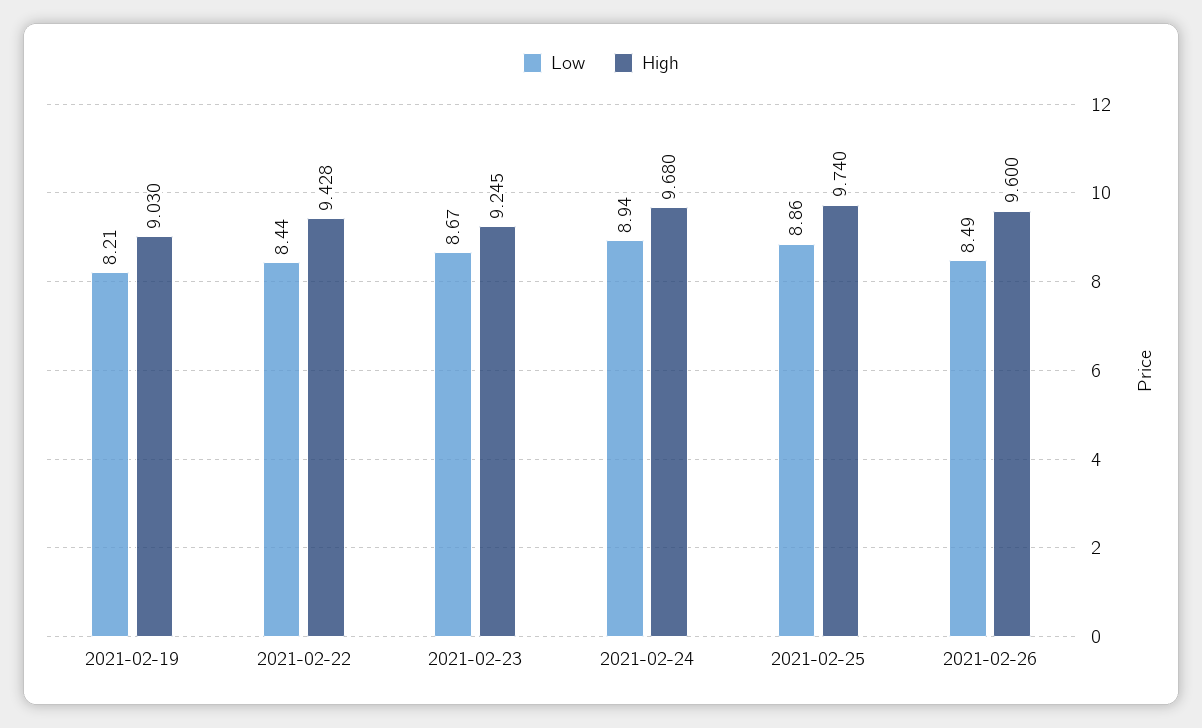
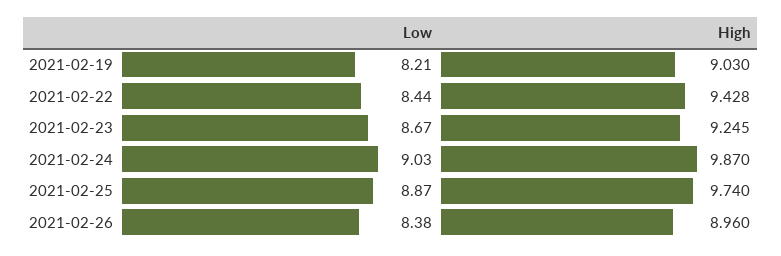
Low, 2021-02-24: 8.94 -> 9.03
High, 2021-02-24: 9.68 -> 9.87
Low, 2021-02-25: 8.86 -> 8.87
Low, 2021-02-26: 8.49 -> 8.38
High, 2021-02-26: 9.6 -> 8.96

